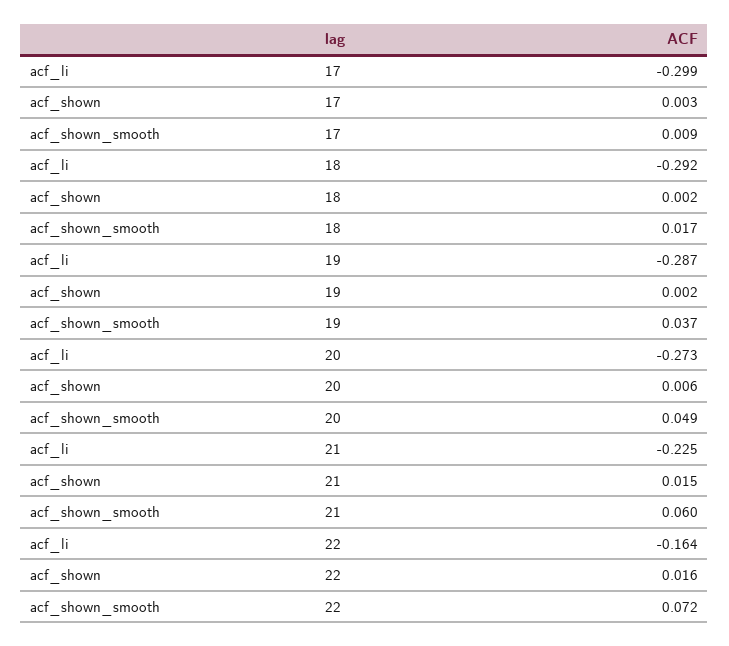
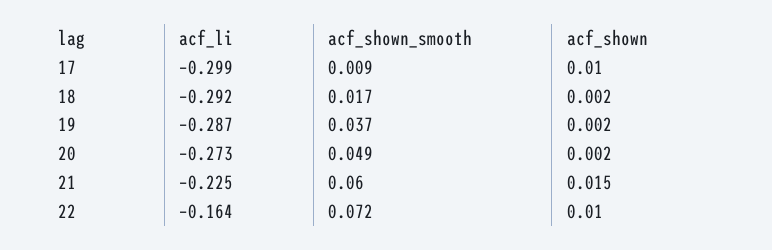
acf_shown, 17: 0.003 -> 0.01
acf_shown, 20: 0.006 -> 0.002
acf_shown, 22: 0.016 -> 0.01

